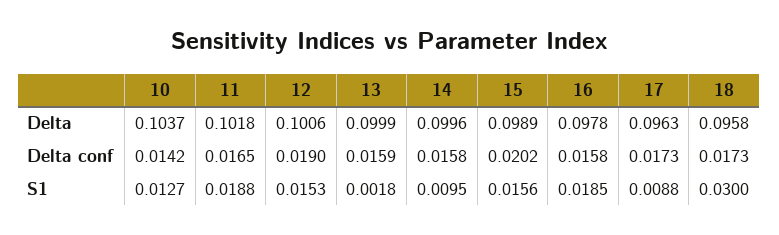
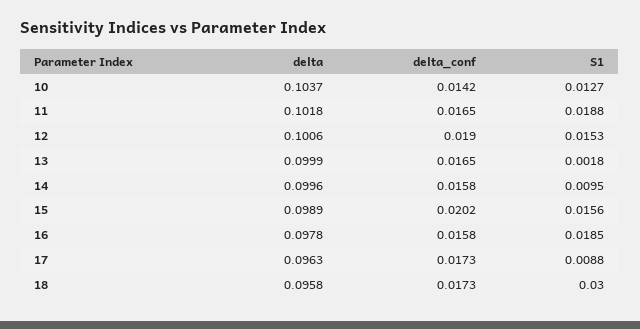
13, Delta conf: 0.0159 -> 0.0165

